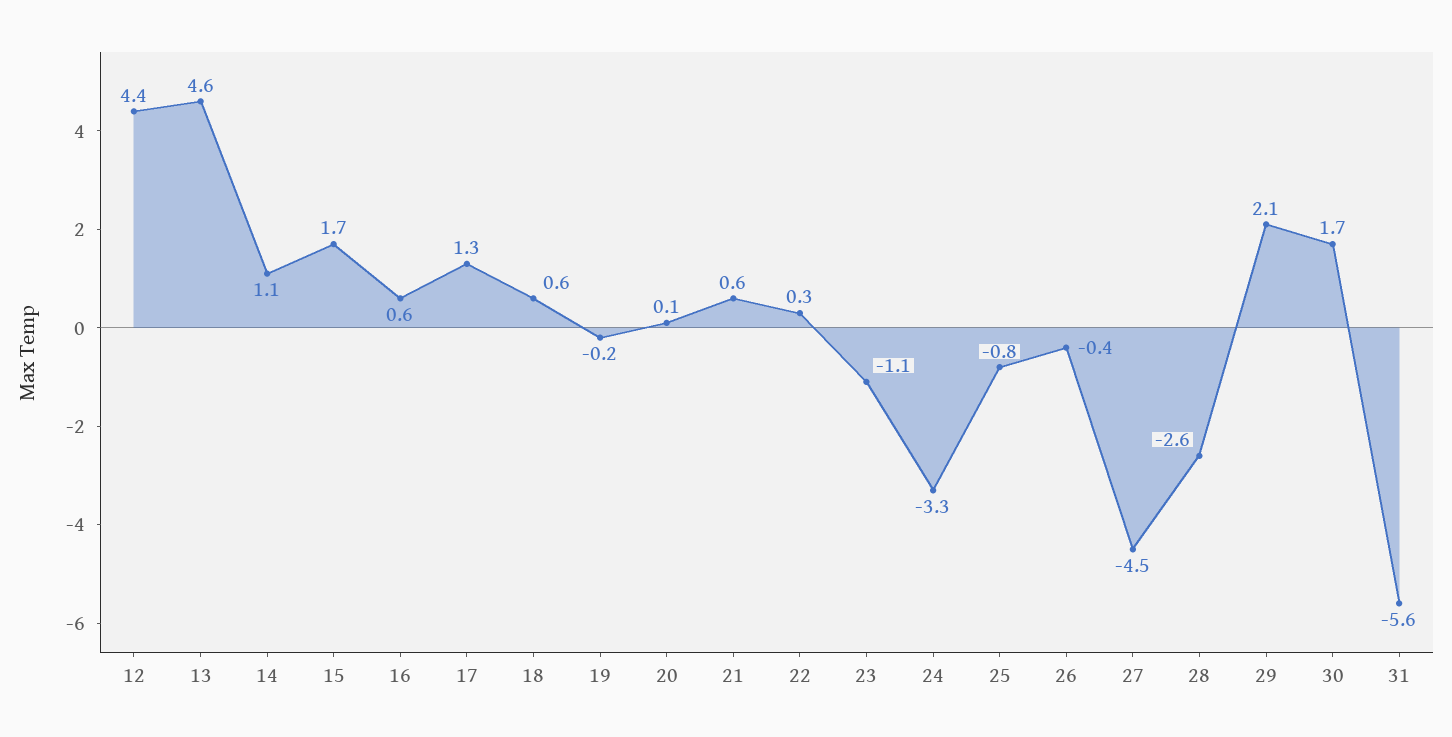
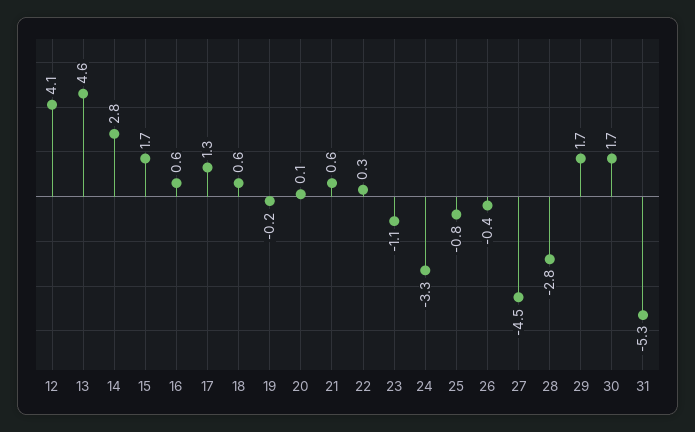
12: 4.4 -> 4.1
14: 1.1 -> 2.8
28: -2.6 -> -2.8
29: 2.1 -> 1.7
31: -5.6 -> -5.3

